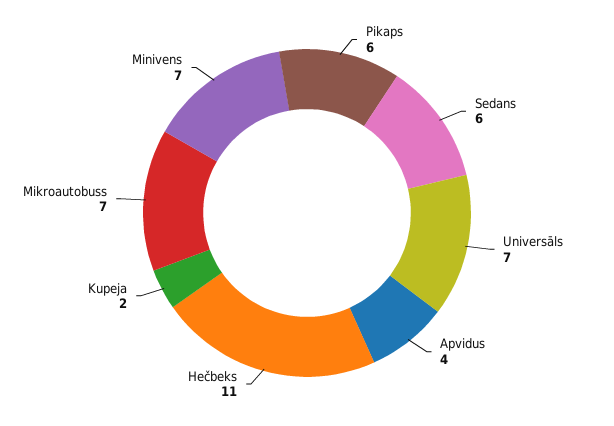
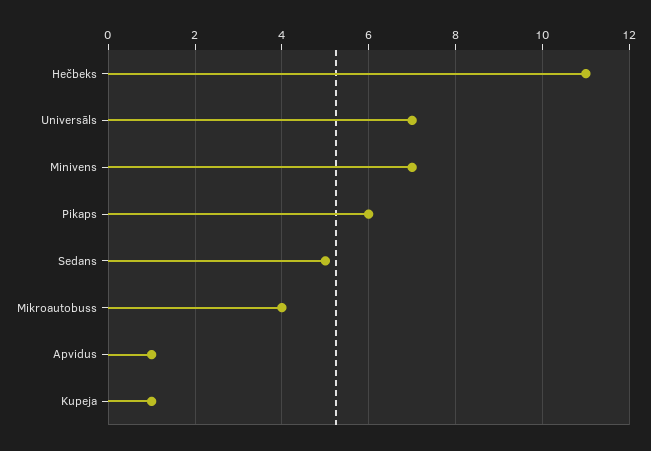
Sedans: 6 -> 5
Apvidus: 4 -> 1
Kupeja: 2 -> 1
Mikroautobuss: 7 -> 4

